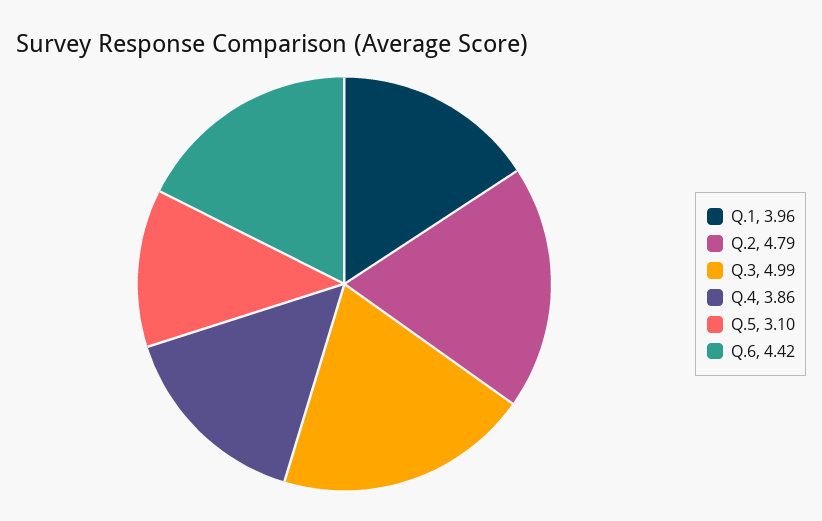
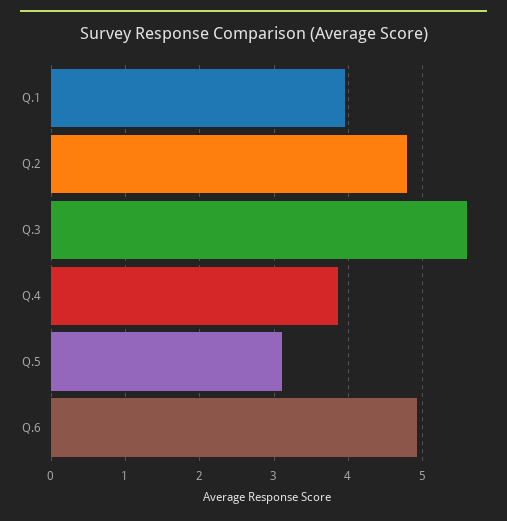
Q.3: 4.99 -> 5.6
Q.6: 4.42 -> 4.9

